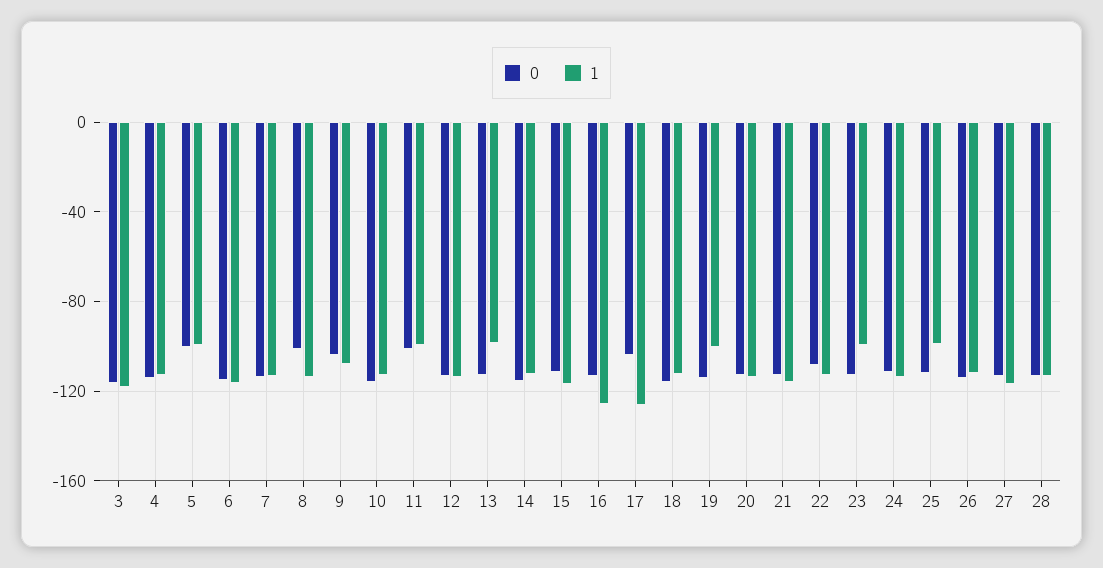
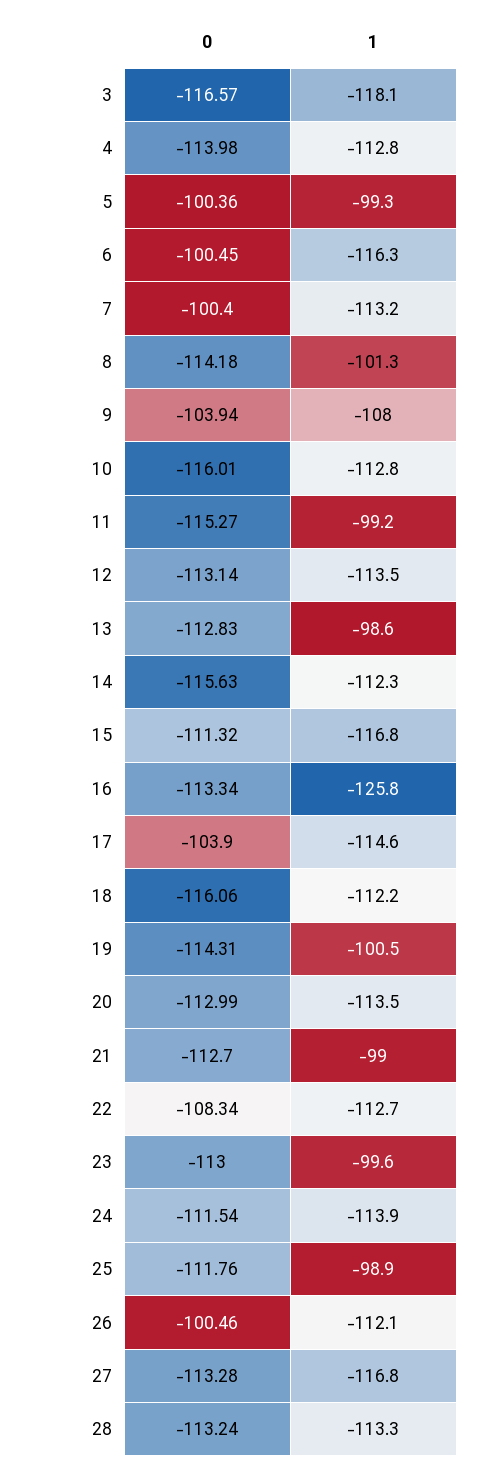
0, 6: -115 -> -100.45
0, 7: -115 -> -100.4
0, 8: -100 -> -114.18
1, 8: -115 -> -101.3
0, 11: -100 -> -115.27
1, 17: -125 -> -114.6
1, 21: -115 -> -99
0, 26: -115 -> -100.46

